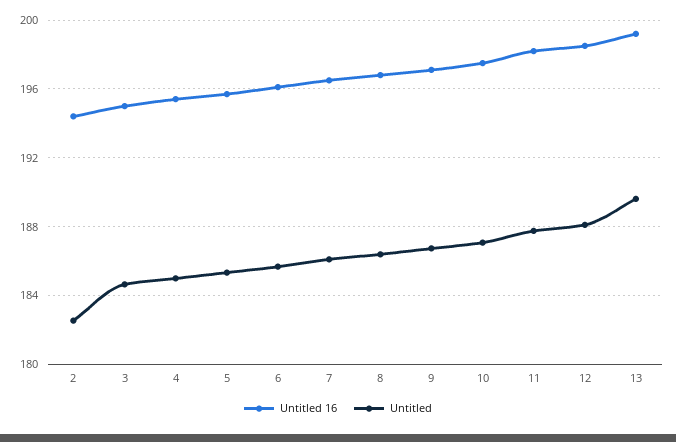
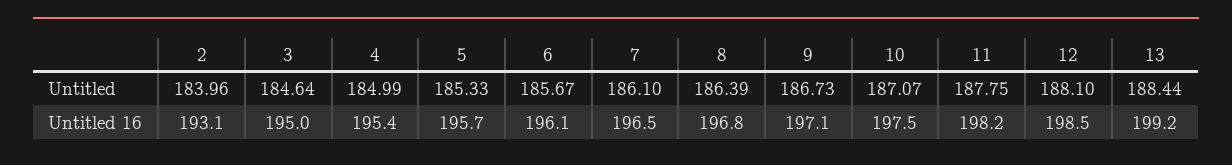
Untitled 16, 2: 194.5 -> 193.1
Untitled, 2: 182.5 -> 183.96
Untitled, 13: 189.5 -> 188.44

